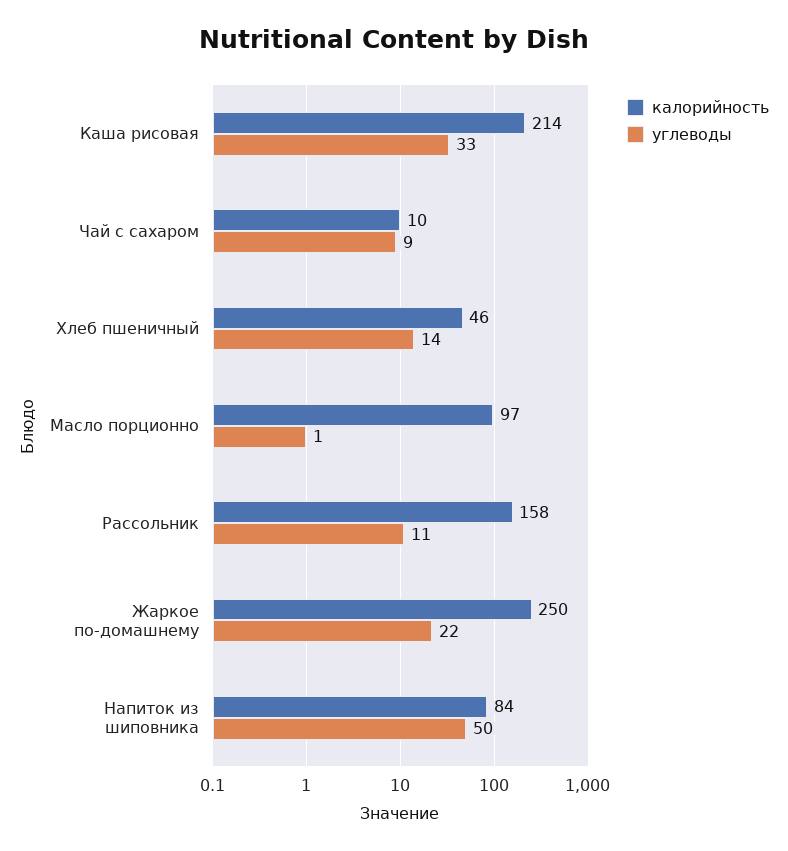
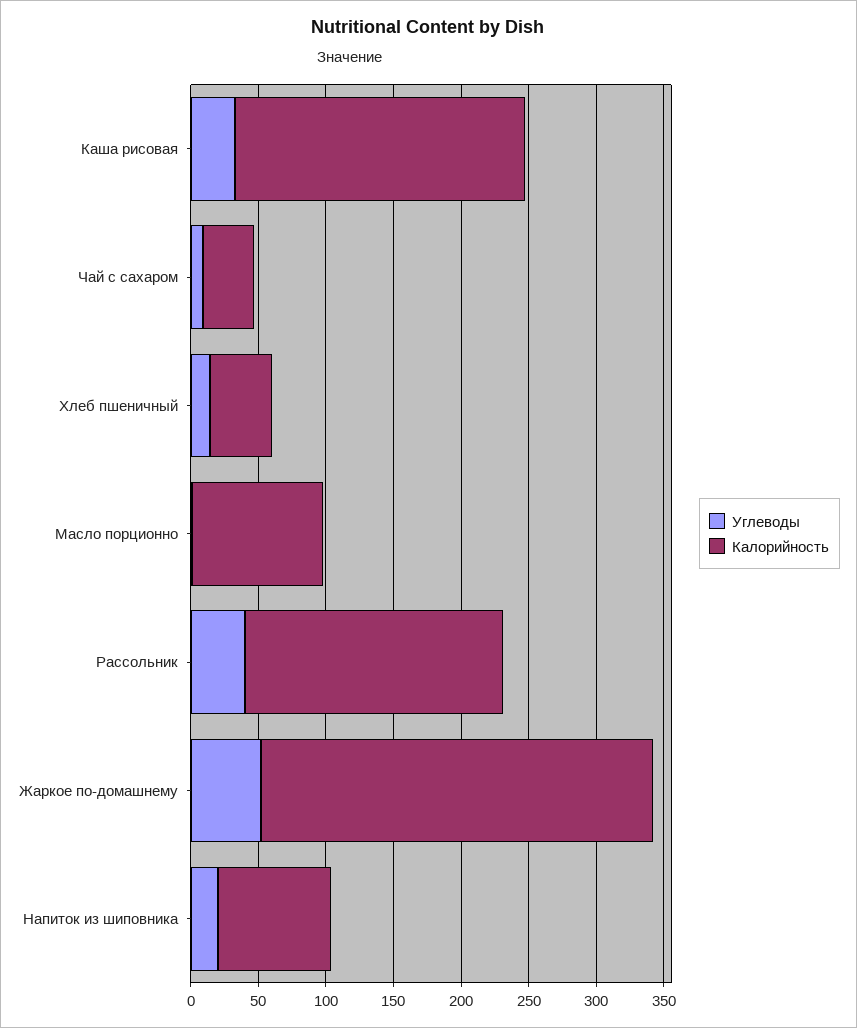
калорийность, Чай с сахаром: 10 -> 40
калорийность, Рассольник: 158 -> 190
углеводы, Рассольник: 11 -> 40
калорийность, Жаркое по-домашнему: 250 -> 290
углеводы, Жаркое по-домашнему: 22 -> 50
углеводы, Напиток из шиповника: 50 -> 20

